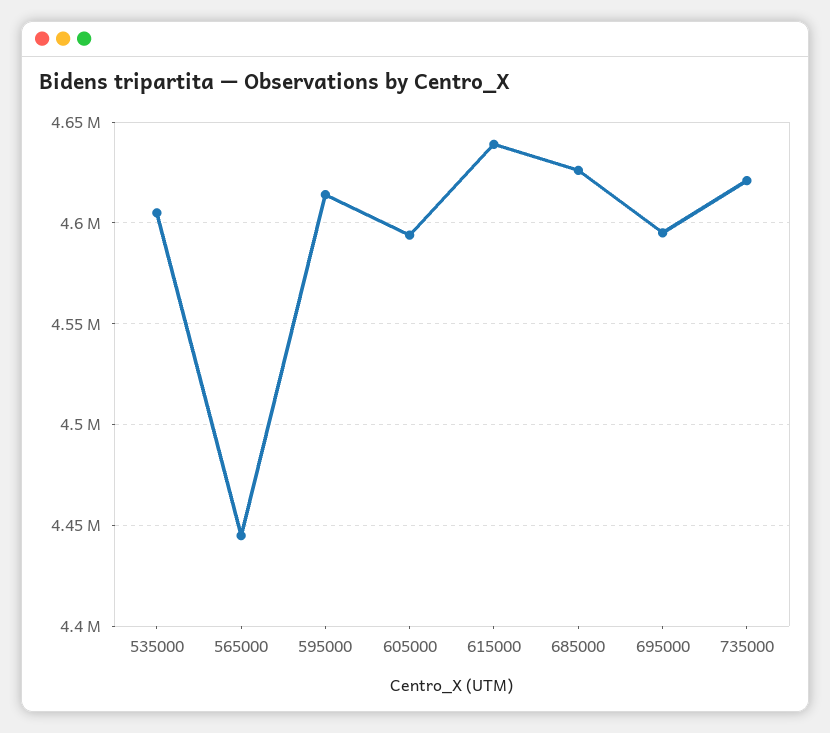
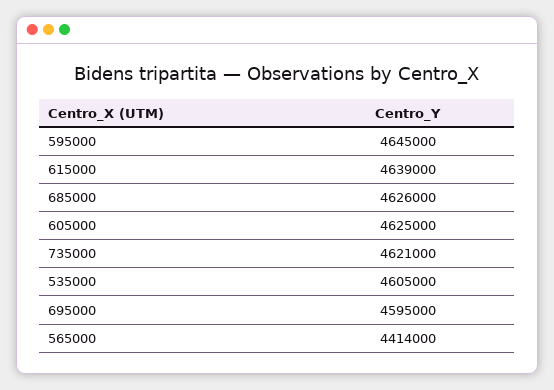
565000: 4445000 -> 4414000
595000: 4615000 -> 4645000
605000: 4595000 -> 4625000

